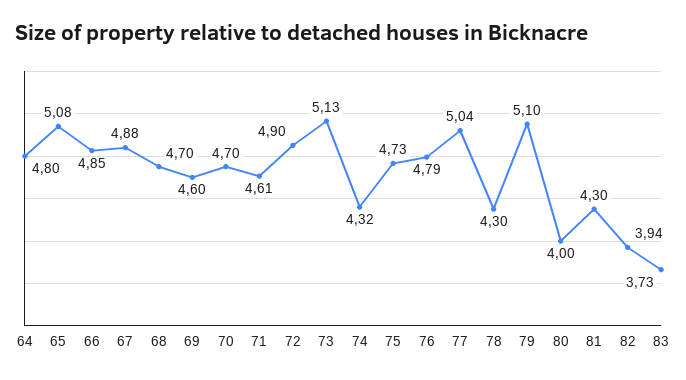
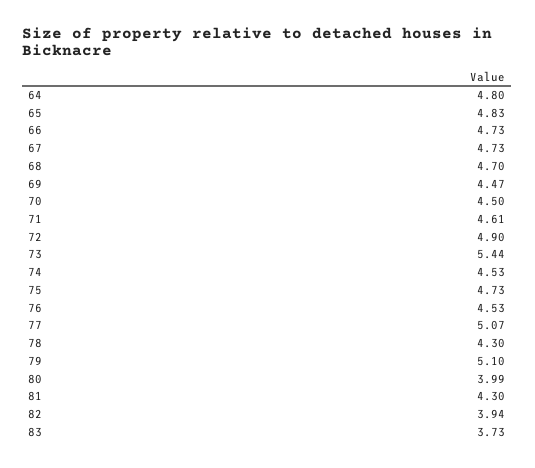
65: 5.08 -> 4.83
66: 4.85 -> 4.73
67: 4.88 -> 4.73
69: 4.6 -> 4.47
70: 4.7 -> 4.5
73: 5.13 -> 5.44
74: 4.32 -> 4.53
76: 4.79 -> 4.53
77: 5.04 -> 5.07
80: 4 -> 3.99

